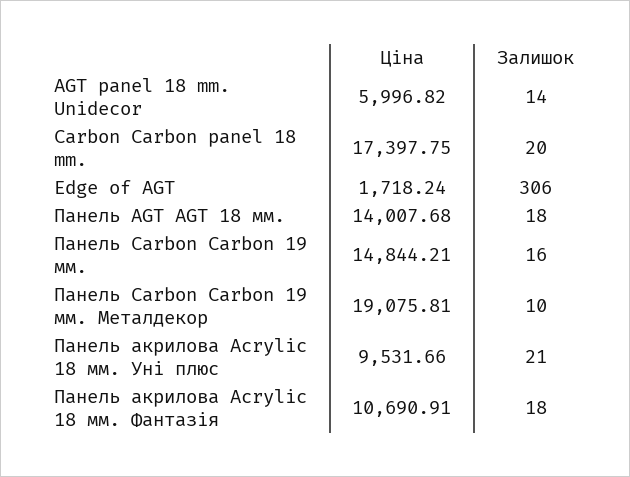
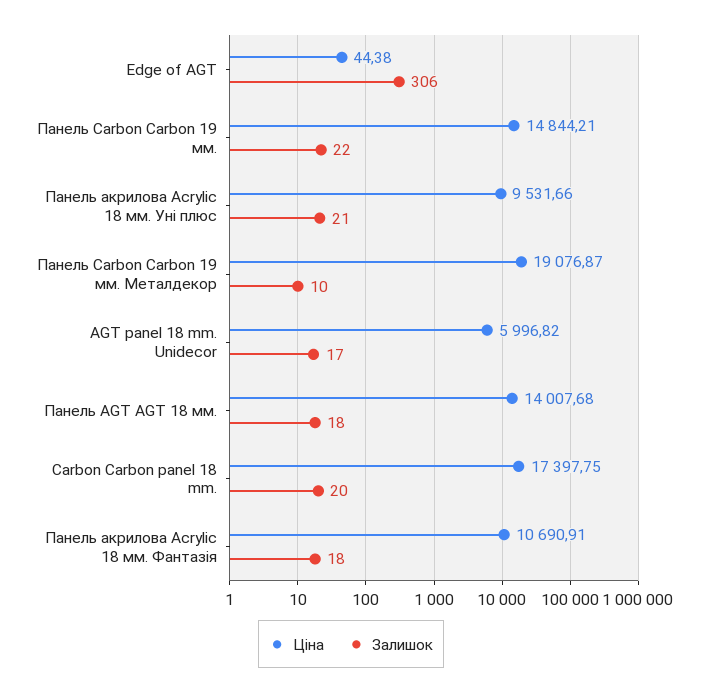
Залишок, AGT panel 18 mm. Unidecor: 14 -> 17
Ціна, Edge of AGT: 1718.24 -> 44.38
Залишок, Панель Carbon Carbon 19 мм.: 16 -> 22
Ціна, Панель Carbon Carbon 19 мм. Металдекор: 19075.81 -> 19076.87

